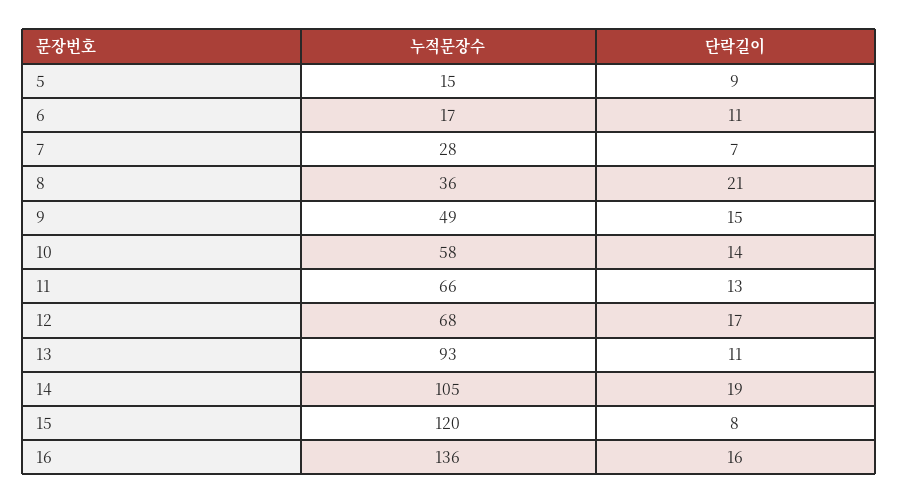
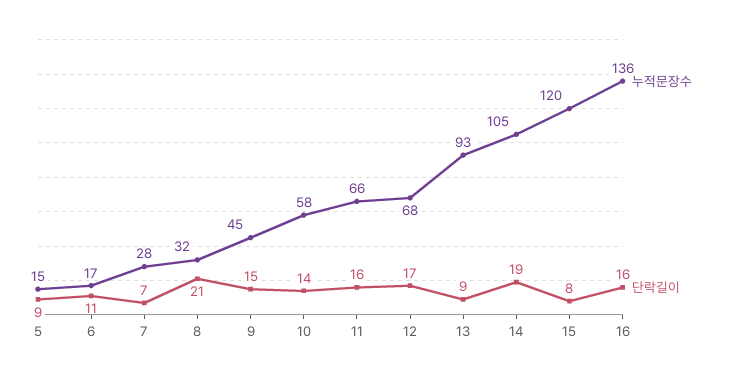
누적문장수, 8: 36 -> 32
누적문장수, 9: 49 -> 45
단락길이, 11: 13 -> 16
단락길이, 13: 11 -> 9

